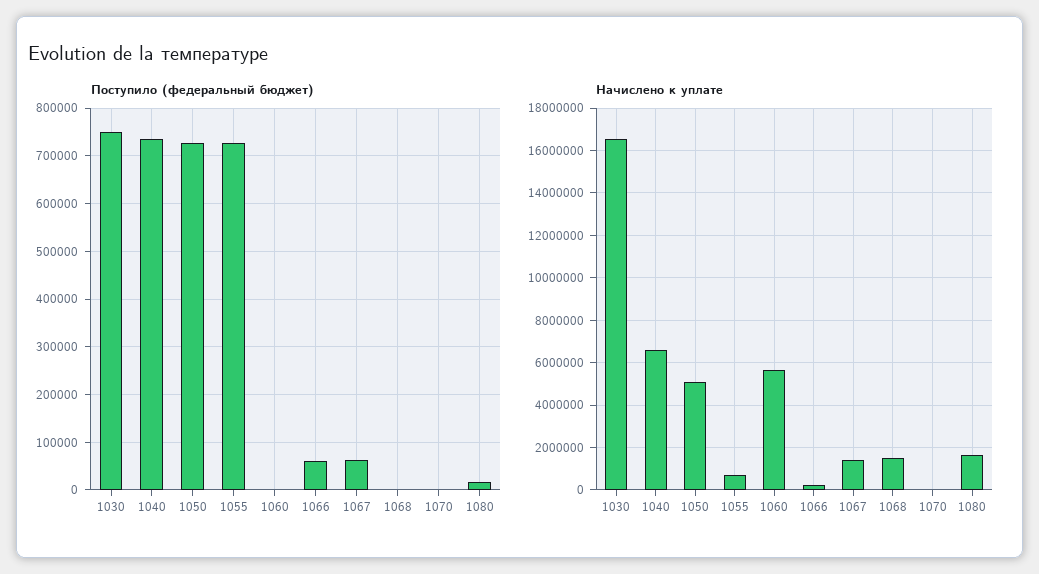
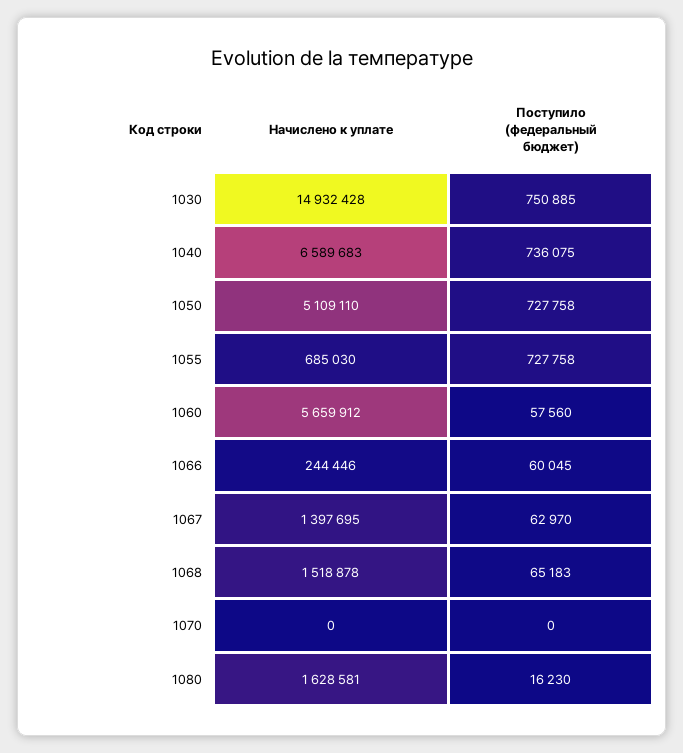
Поступило (федеральный бюджет), 1060: 0 -> 57560
Поступило (федеральный бюджет), 1068: 0 -> 65183
Начислено к уплате, 1030: 16500000 -> 14932428

